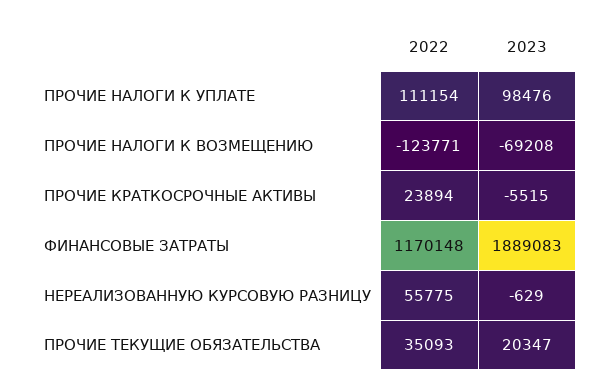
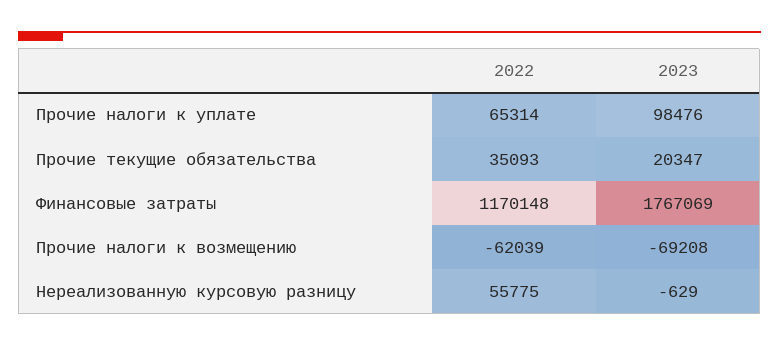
2022, ПРОЧИЕ НАЛОГИ К УПЛАТЕ: 111154 -> 65314
2022, ПРОЧИЕ НАЛОГИ К ВОЗМЕЩЕНИЮ: -123771 -> -62039
2022, ПРОЧИЕ КРАТКОСРОЧНЫЕ АКТИВЫ: 23894 -> none
2023, ПРОЧИЕ КРАТКОСРОЧНЫЕ АКТИВЫ: -5515 -> none
2023, ФИНАНСОВЫЕ ЗАТРАТЫ: 1889083 -> 1767069

